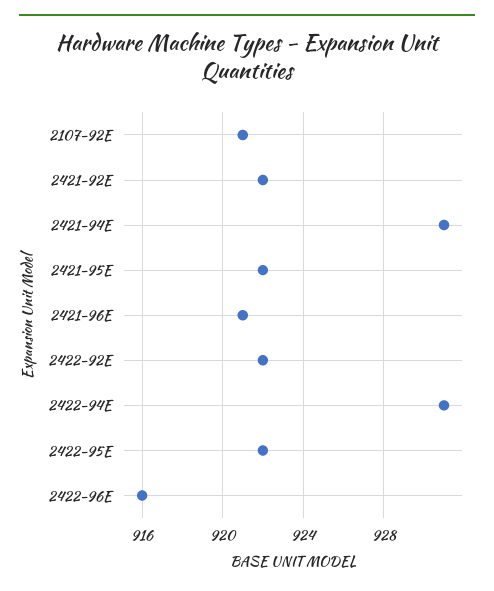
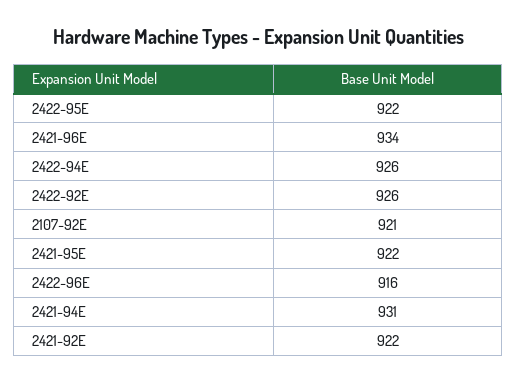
2421-96E: 921 -> 934
2422-92E: 922 -> 926
2422-94E: 931 -> 926

